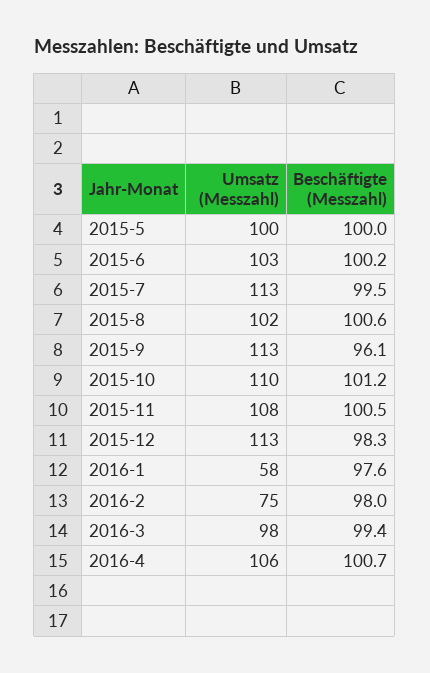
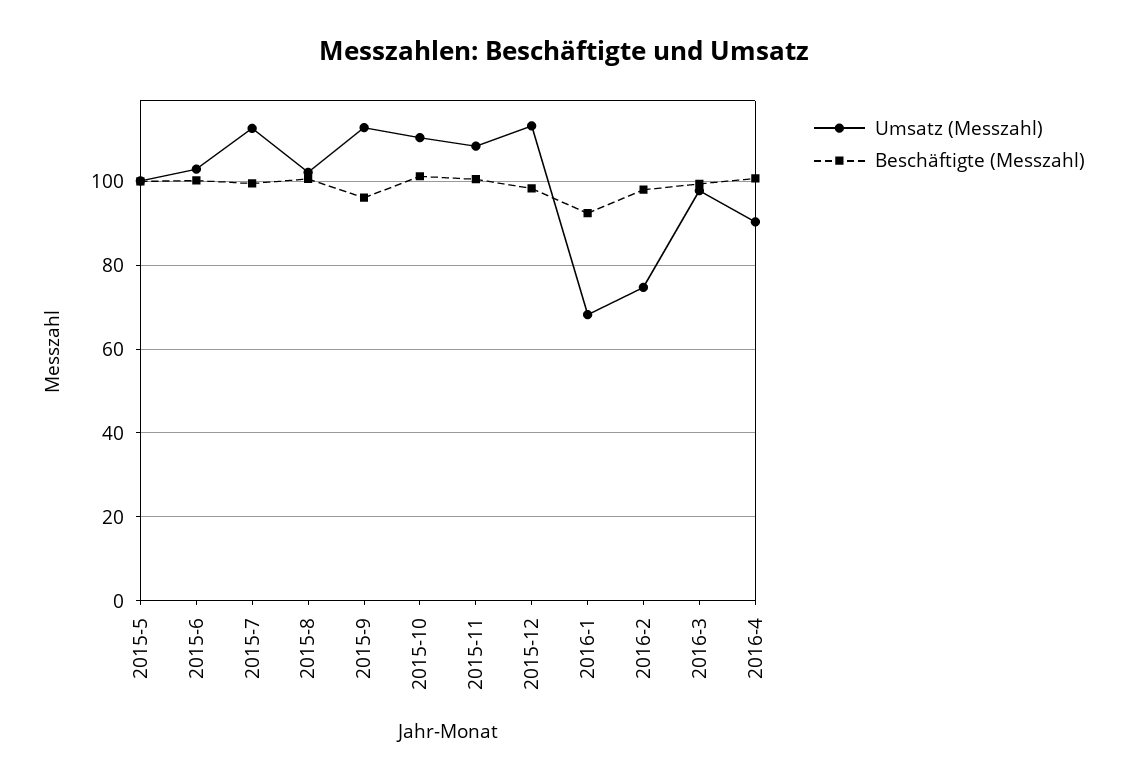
Umsatz (Messzahl), 2016-1: 58 -> 68
Beschäftigte (Messzahl), 2016-1: 97.6 -> 92
Umsatz (Messzahl), 2016-4: 106 -> 90

